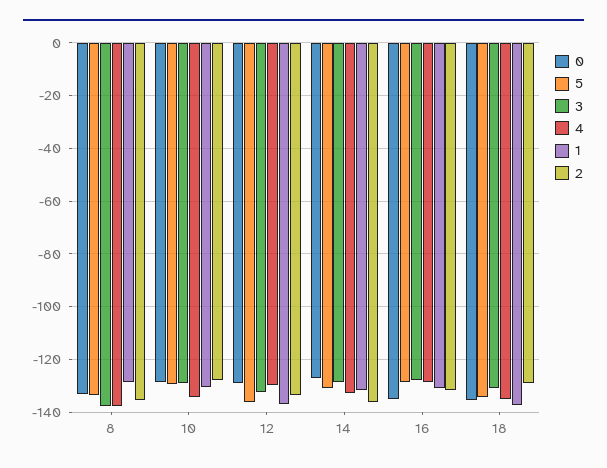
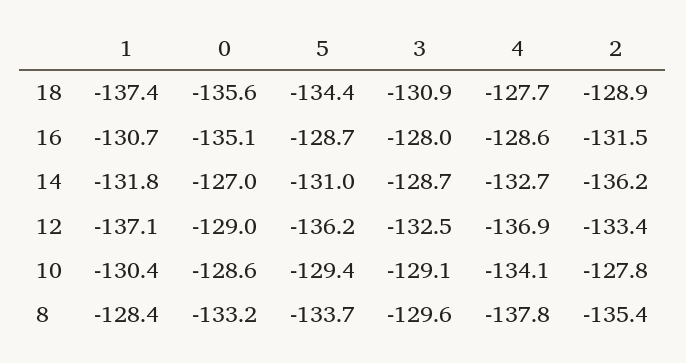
3, 8: -137.5 -> -129.6
4, 12: -130 -> -136.9
4, 18: -135 -> -127.7

